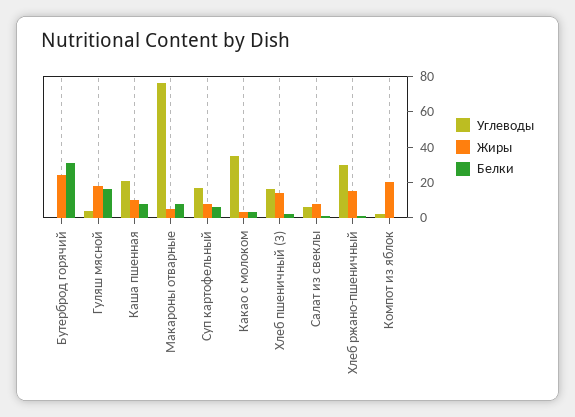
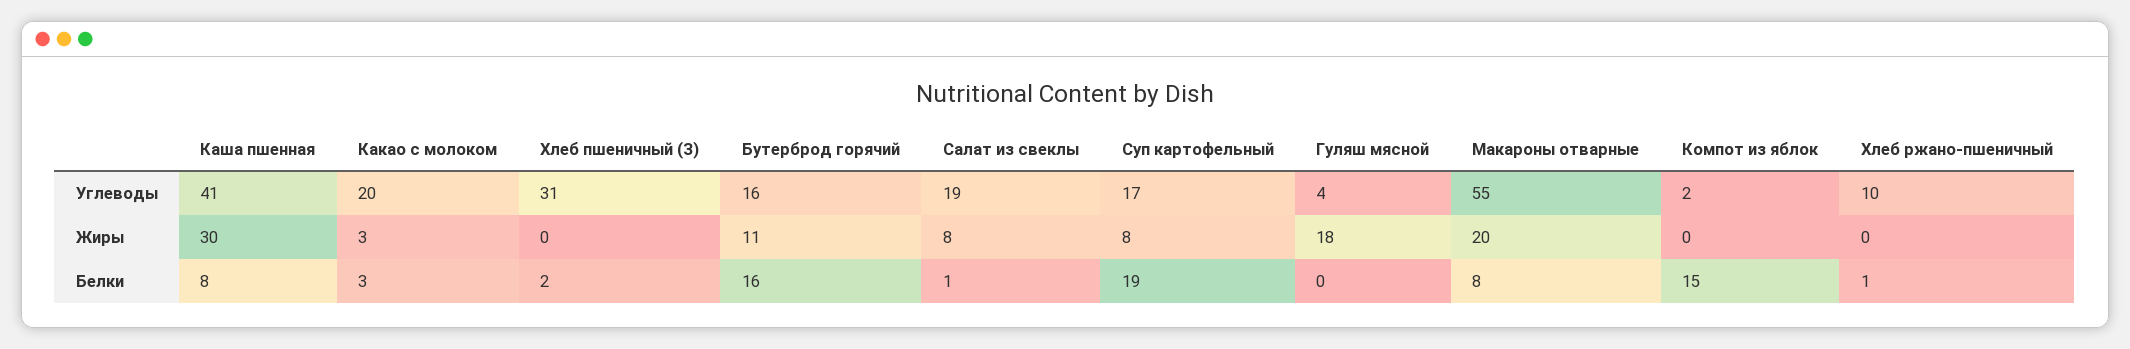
Углеводы, Бутерброд горячий: 0 -> 16
Жиры, Бутерброд горячий: 25 -> 11
Белки, Бутерброд горячий: 30 -> 16
Белки, Гуляш мясной: 15 -> 0
Углеводы, Каша пшенная: 20 -> 41
Жиры, Каша пшенная: 10 -> 30
Углеводы, Макароны отварные: 75 -> 55
Жиры, Макароны отварные: 5 -> 20
Белки, Суп картофельный: 5 -> 19
Углеводы, Какао с молоком: 35 -> 20
Углеводы, Хлеб пшеничный (З): 15 -> 31
Жиры, Хлеб пшеничный (З): 15 -> 0
Углеводы, Салат из свеклы: 5 -> 19
Углеводы, Хлеб ржано-пшеничный: 30 -> 10
Жиры, Хлеб ржано-пшеничный: 15 -> 0
Жиры, Компот из яблок: 20 -> 0
Белки, Компот из яблок: 0 -> 15

